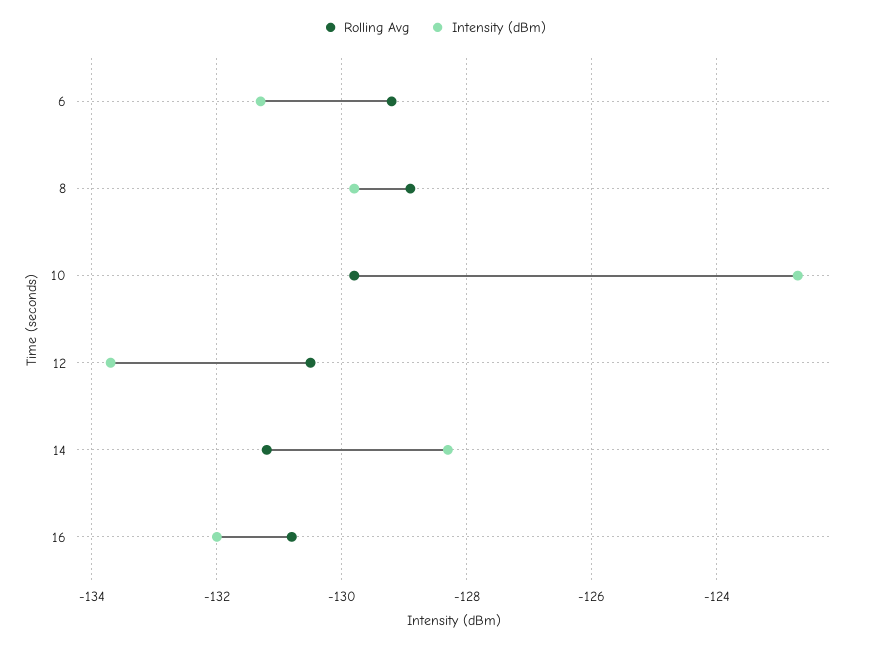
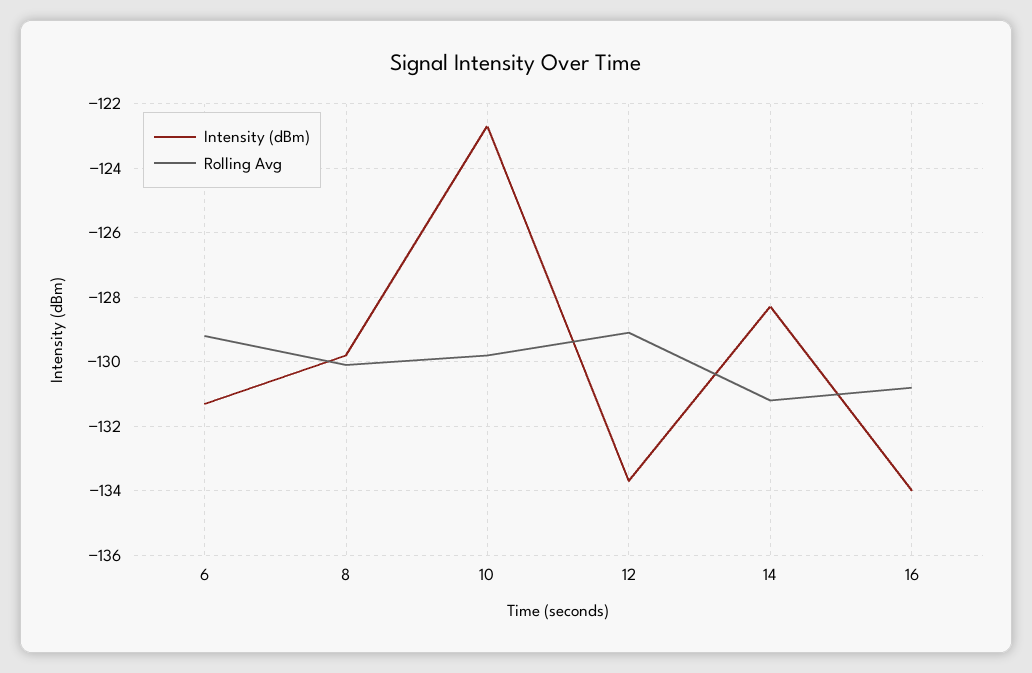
Rolling Avg, 8: -129 -> -130
Rolling Avg, 12: -130.5 -> -129
Intensity (dBm), 16: -132 -> -134

